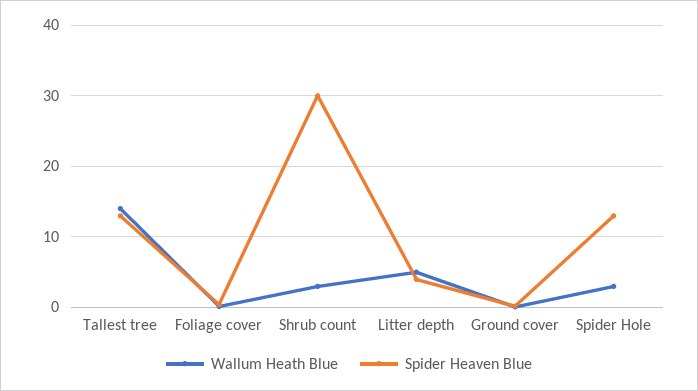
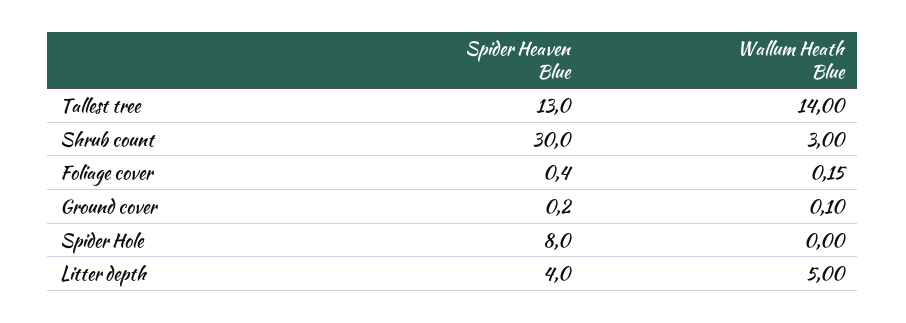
Wallum Heath Blue, Spider Hole: 3 -> 0
Spider Heaven Blue, Spider Hole: 13 -> 8

